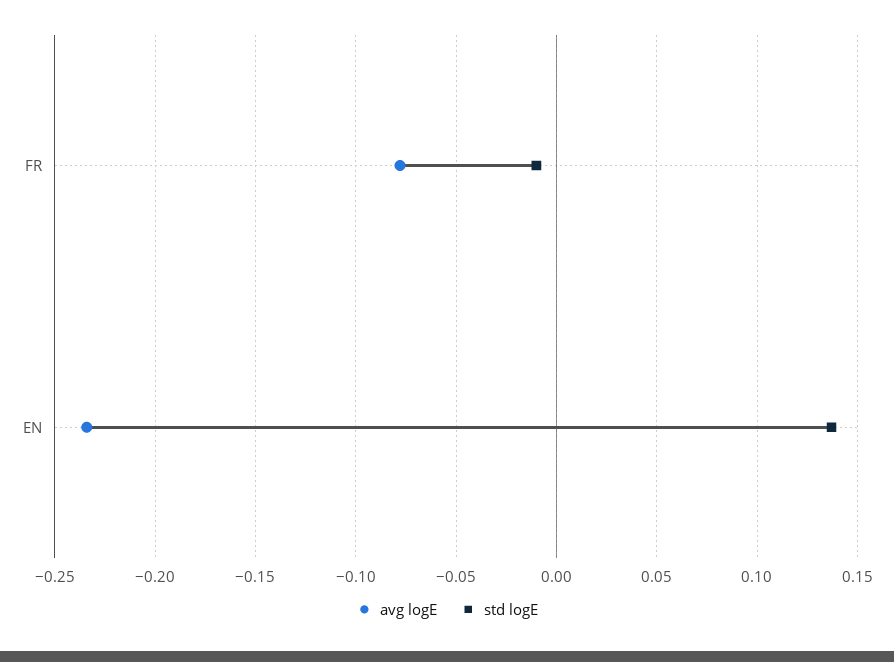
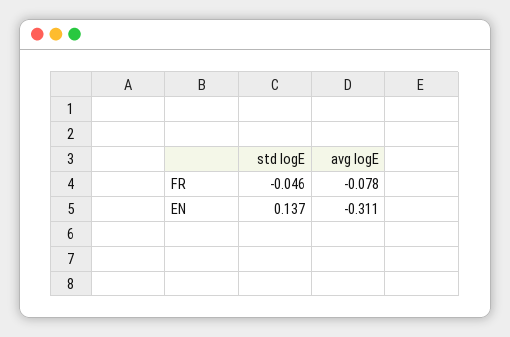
std logE, FR: -0.01 -> -0.046
avg logE, EN: -0.235 -> -0.311

